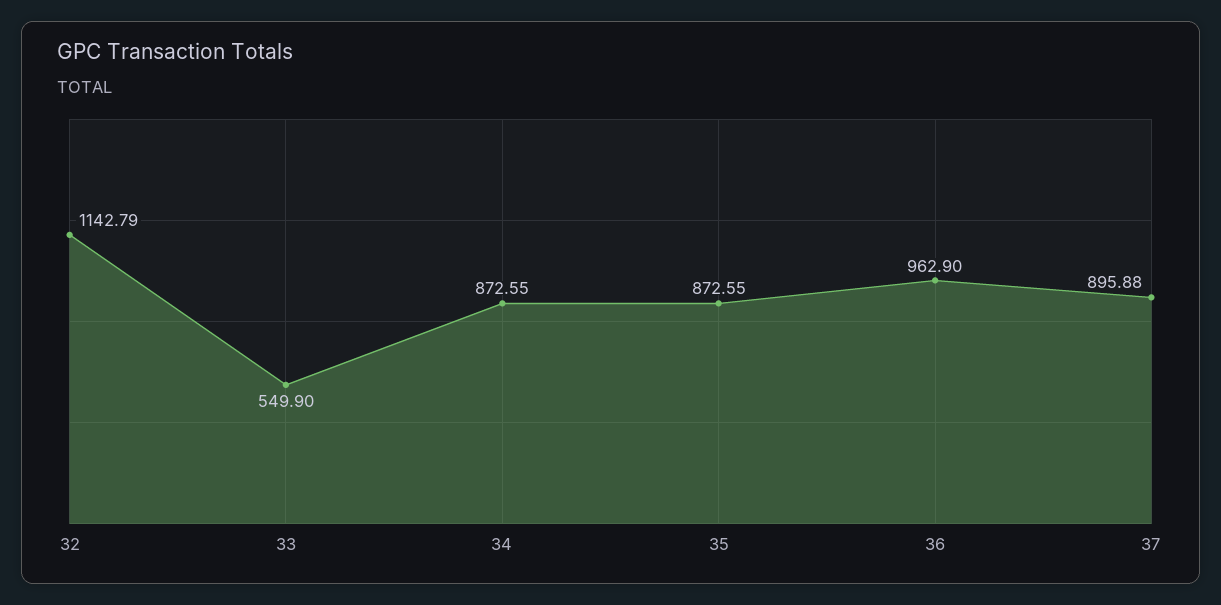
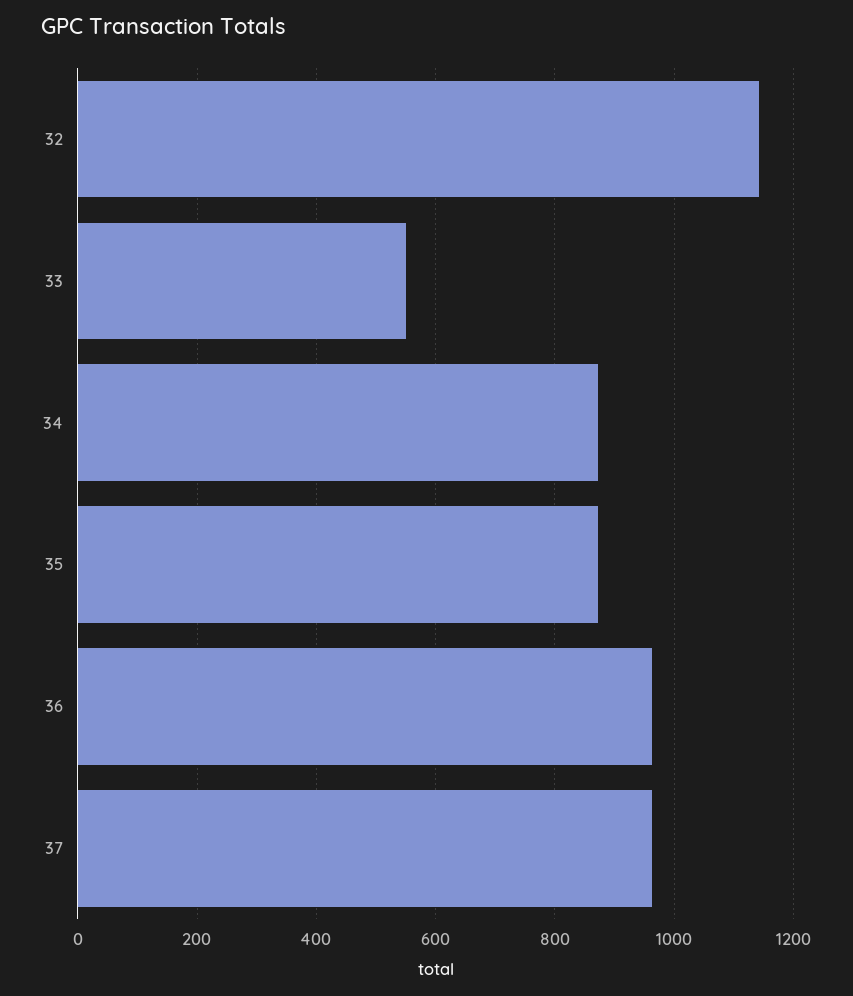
37: 895.88 -> 960

